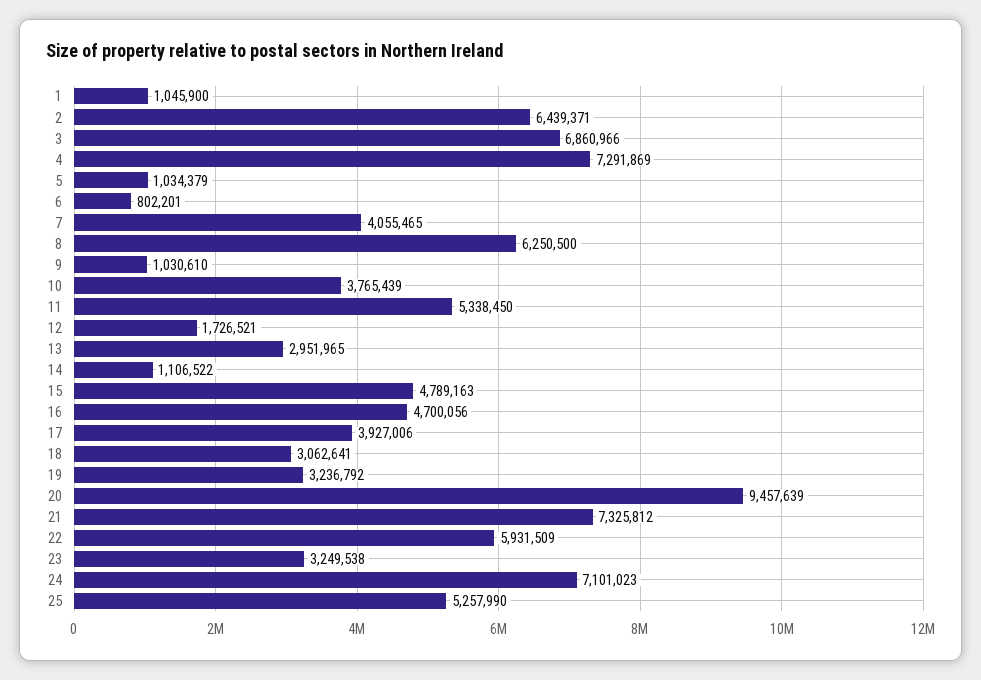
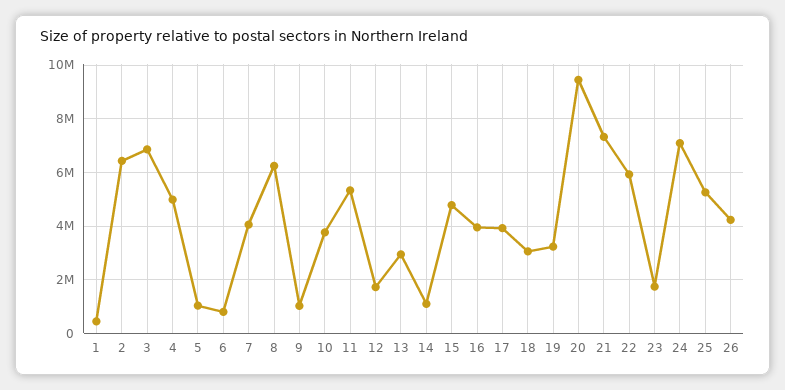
1: 1045900 -> 500000
4: 7291869 -> 5000000
16: 4700056 -> 4000000
23: 3249538 -> 1750000
26: none -> 4250000

